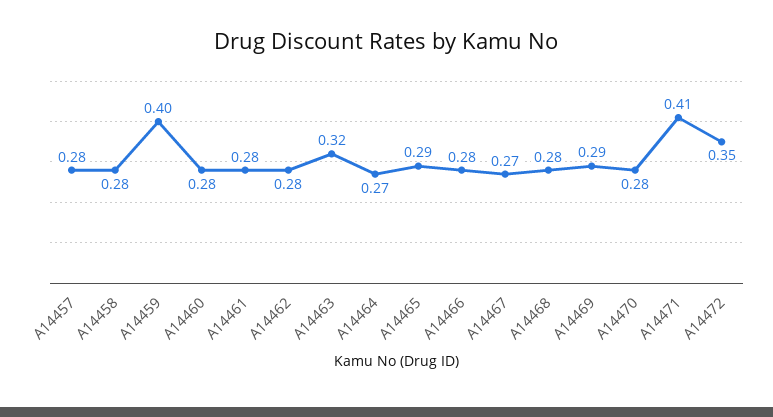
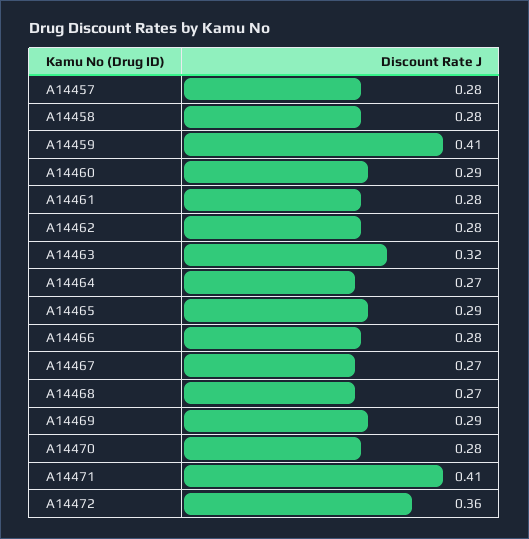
A14459: 0.4 -> 0.41
A14460: 0.28 -> 0.29
A14468: 0.28 -> 0.27
A14472: 0.35 -> 0.36

